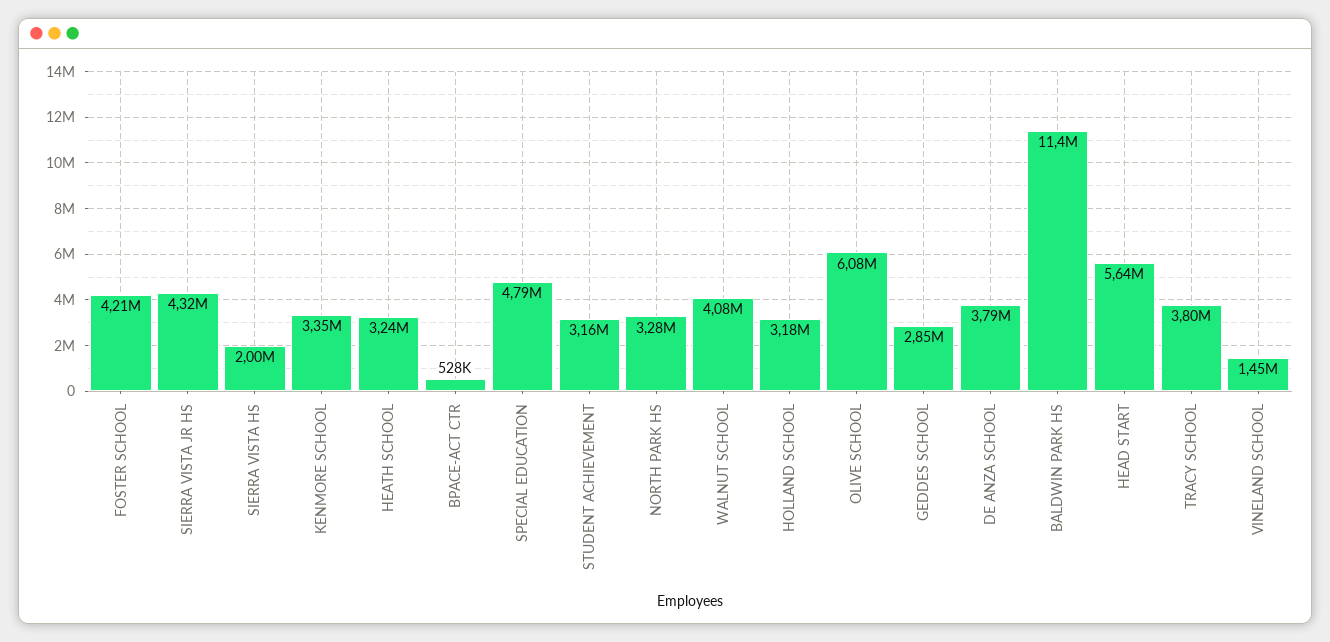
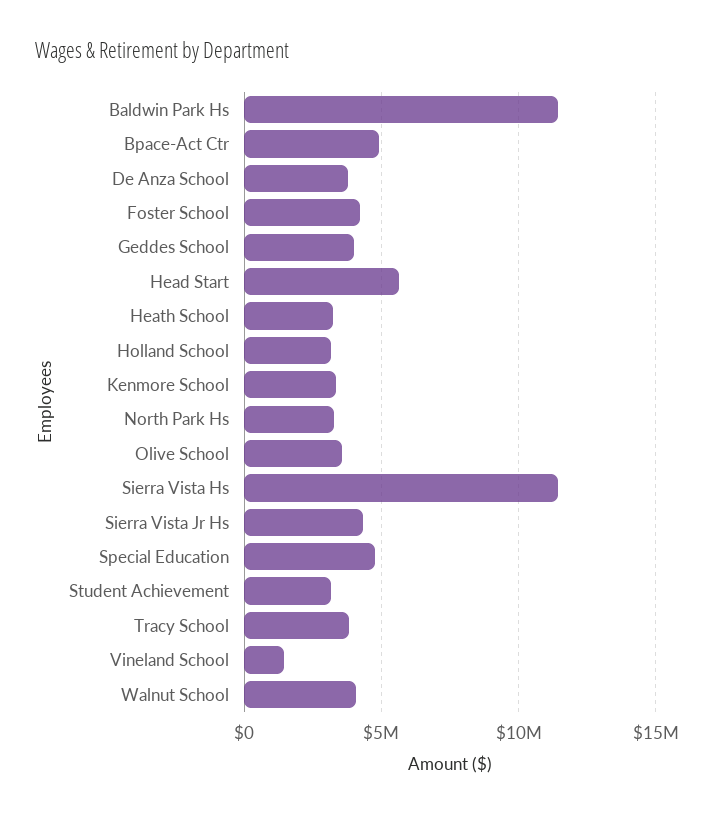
SIERRA VISTA HS: 2000000 -> 11500000
BPACE-ACT CTR: 528000 -> 5000000
OLIVE SCHOOL: 6080000 -> 3500000
GEDDES SCHOOL: 2850000 -> 4000000

